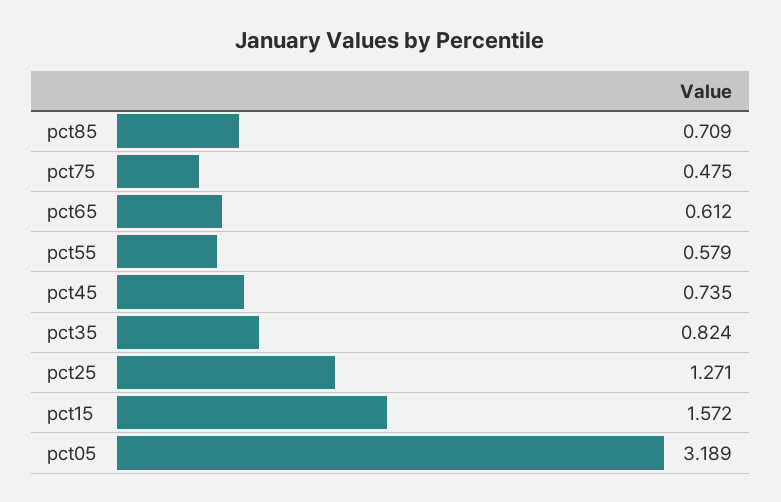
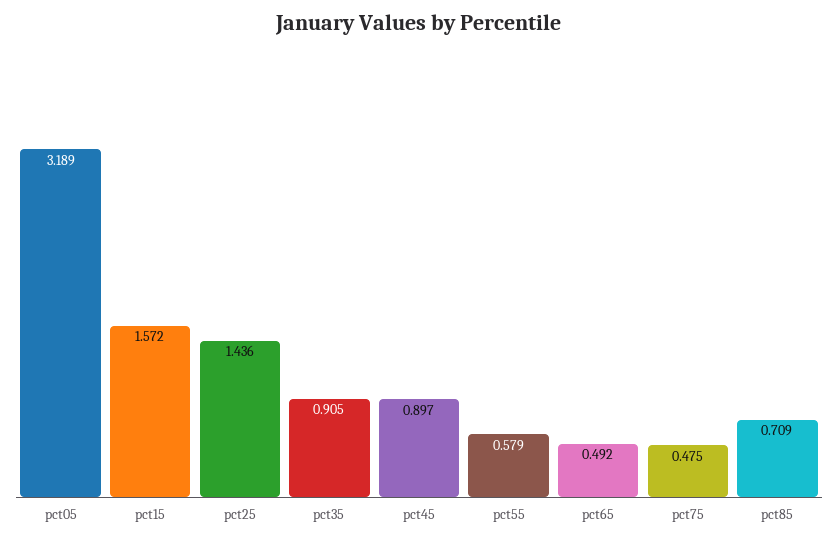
pct65: 0.612 -> 0.492
pct45: 0.735 -> 0.897
pct35: 0.824 -> 0.905
pct25: 1.271 -> 1.436

